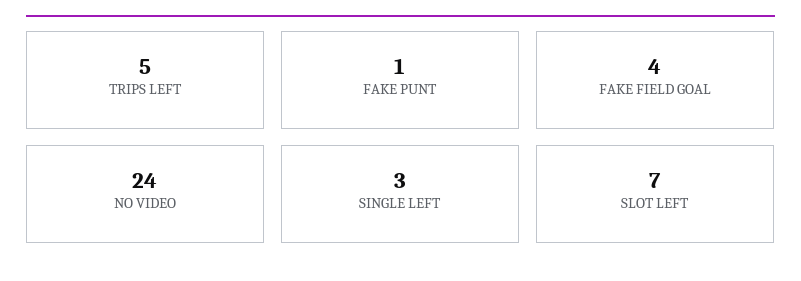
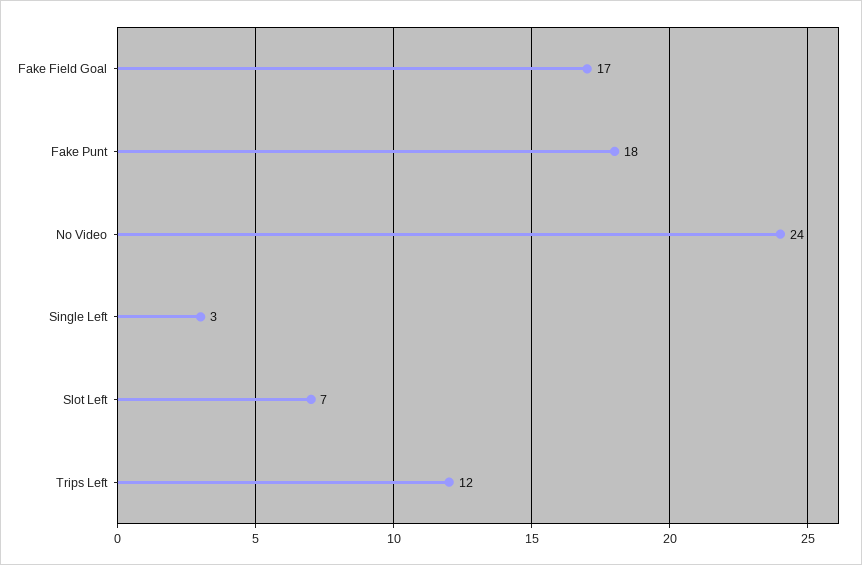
TRIPS LEFT: 5 -> 12
FAKE PUNT: 1 -> 18
FAKE FIELD GOAL: 4 -> 17

